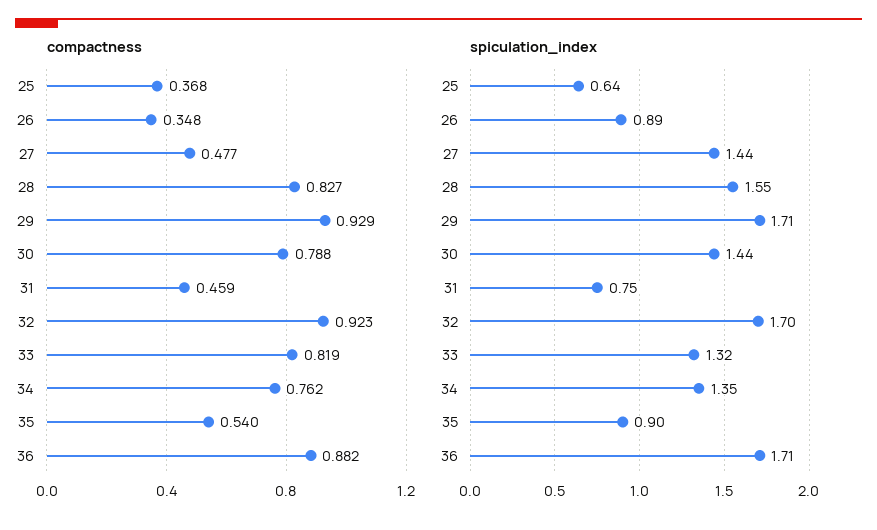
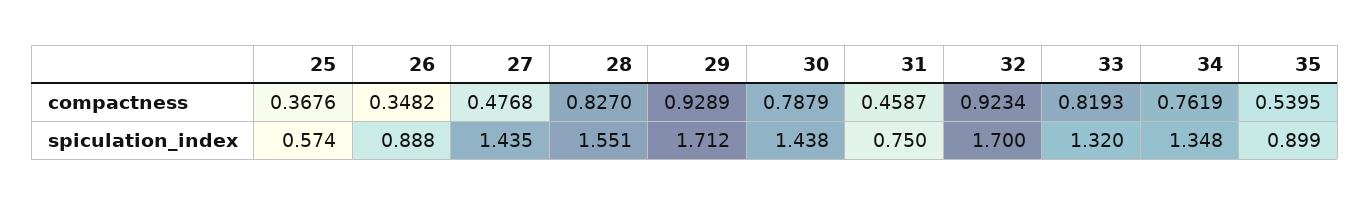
compactness, 36: 0.882 -> none
spiculation_index, 25: 0.64 -> 0.574
spiculation_index, 36: 1.71 -> none

